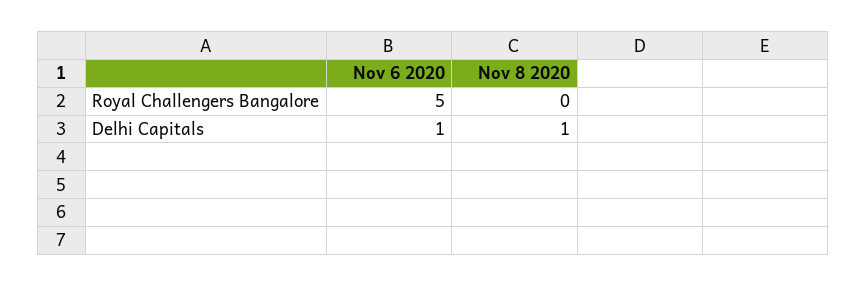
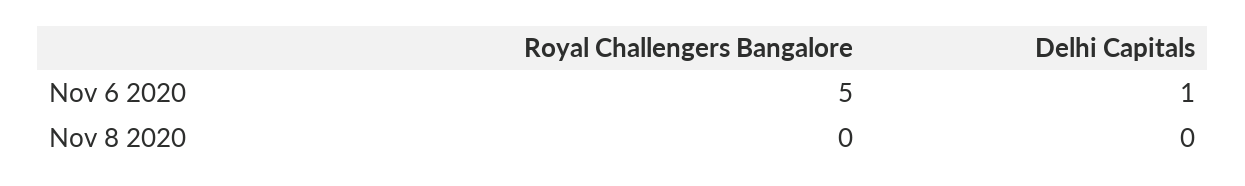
Nov 8 2020, Delhi Capitals: 1 -> 0

